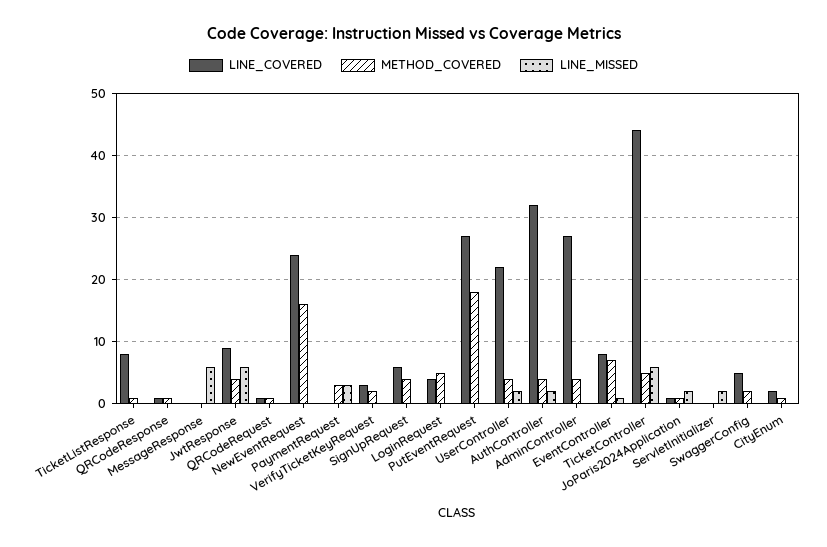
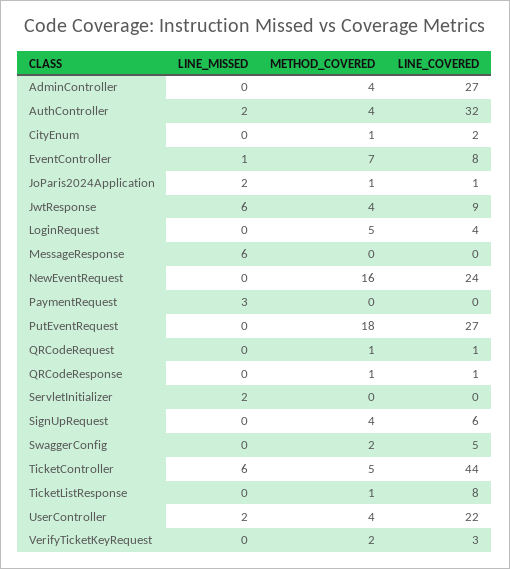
METHOD_COVERED, PaymentRequest: 3 -> 0

